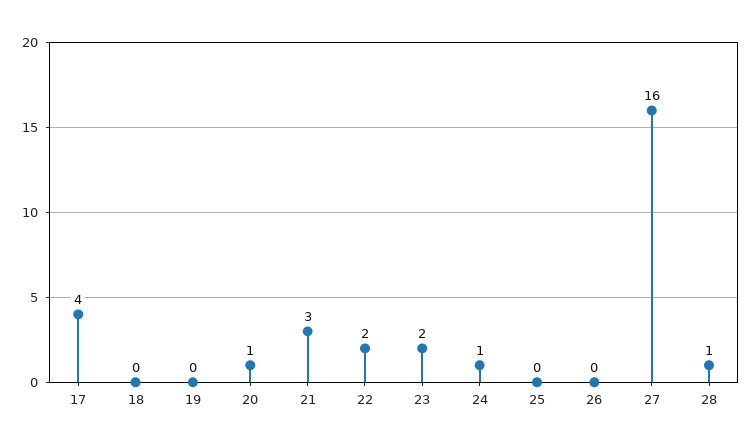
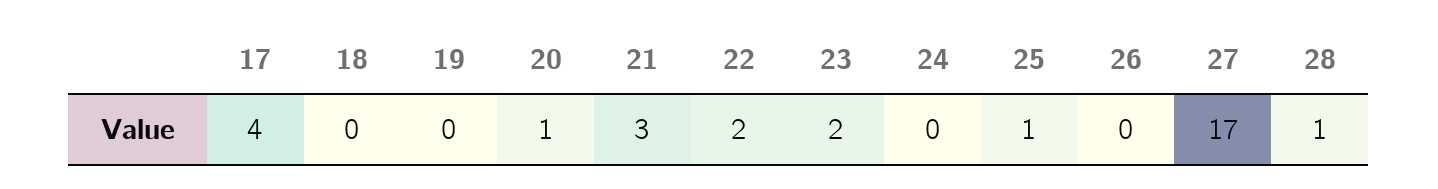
24: 1 -> 0
25: 0 -> 1
27: 16 -> 17

